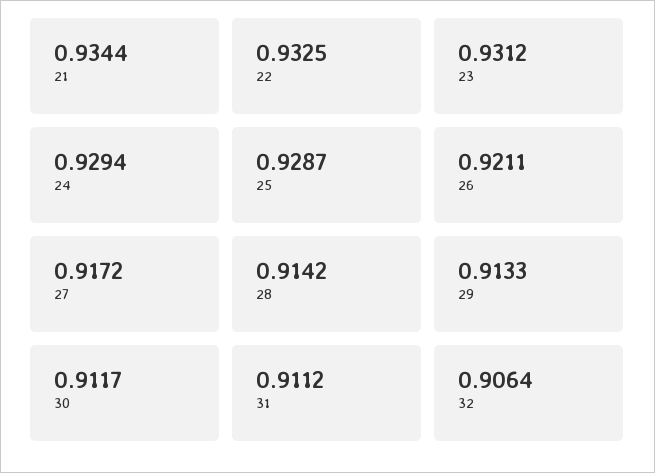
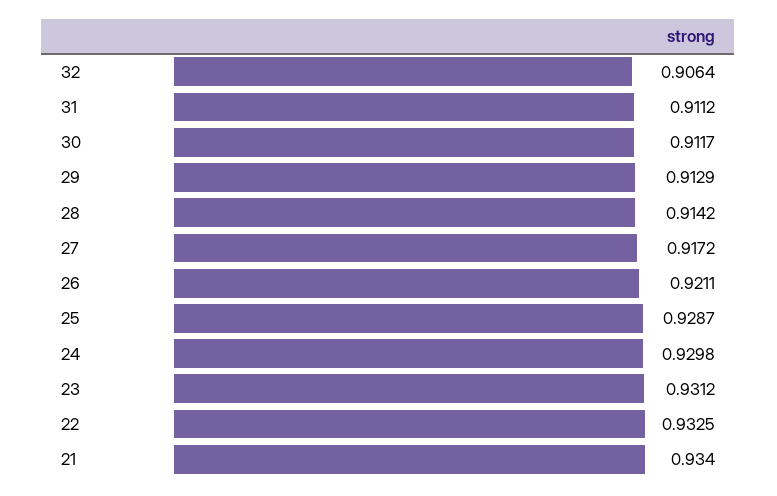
21: 0.9344 -> 0.934
24: 0.9294 -> 0.9298
29: 0.9133 -> 0.9129

